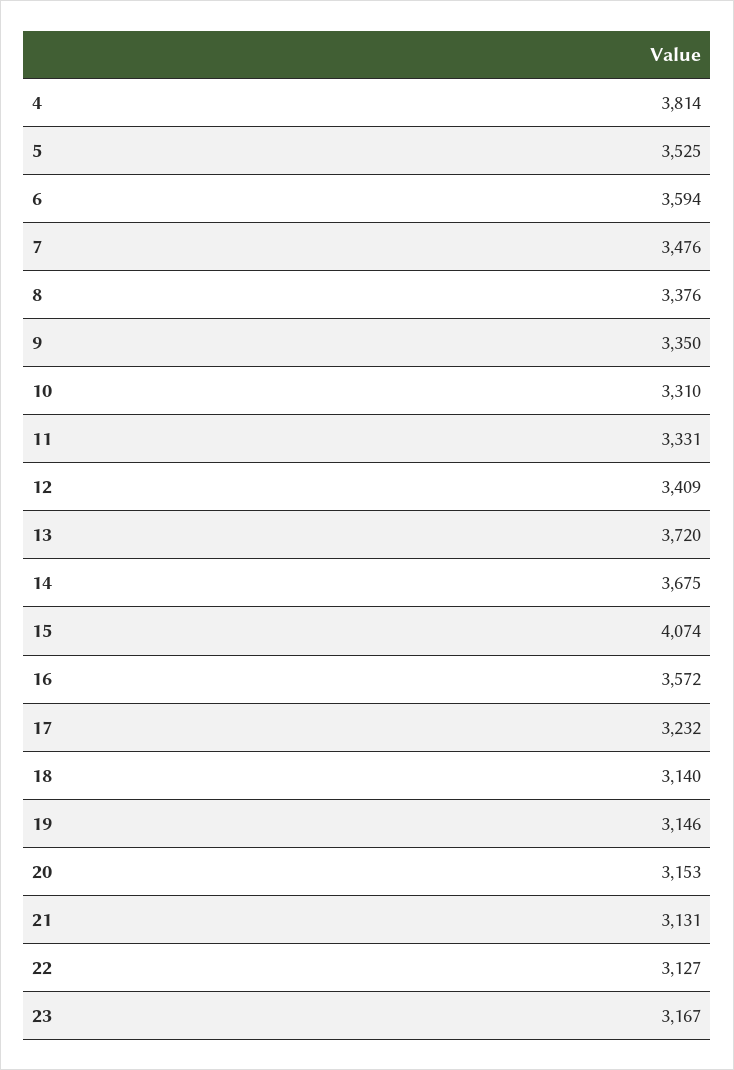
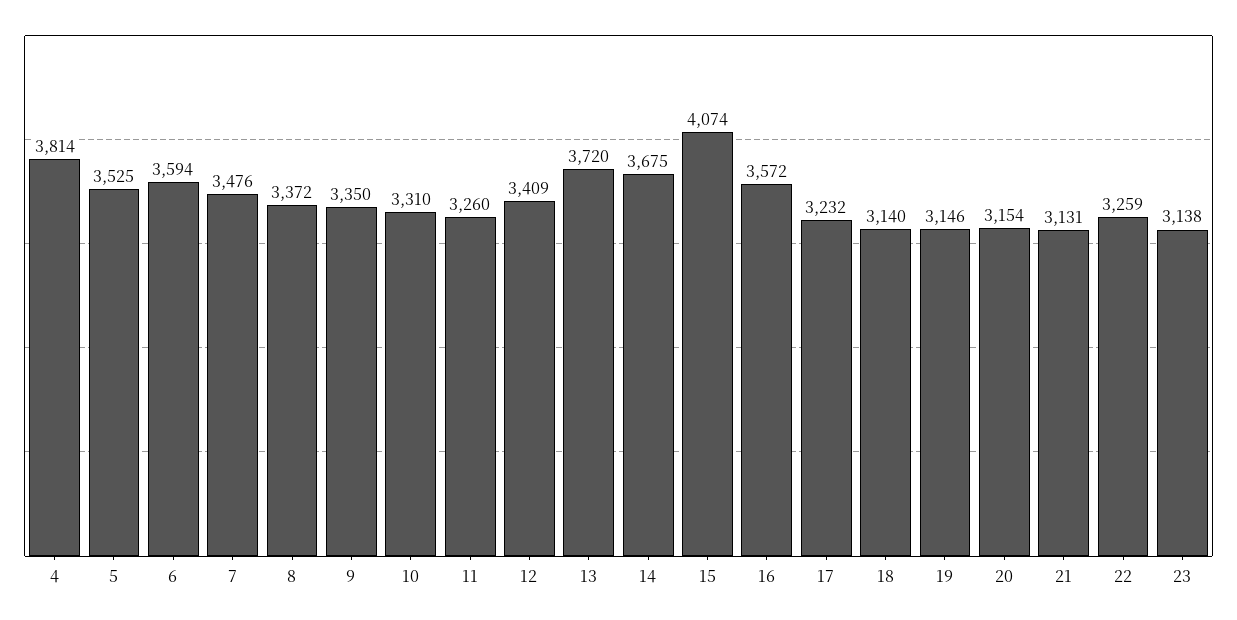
8: 3376 -> 3372
11: 3331 -> 3260
20: 3153 -> 3154
22: 3127 -> 3259
23: 3167 -> 3138

